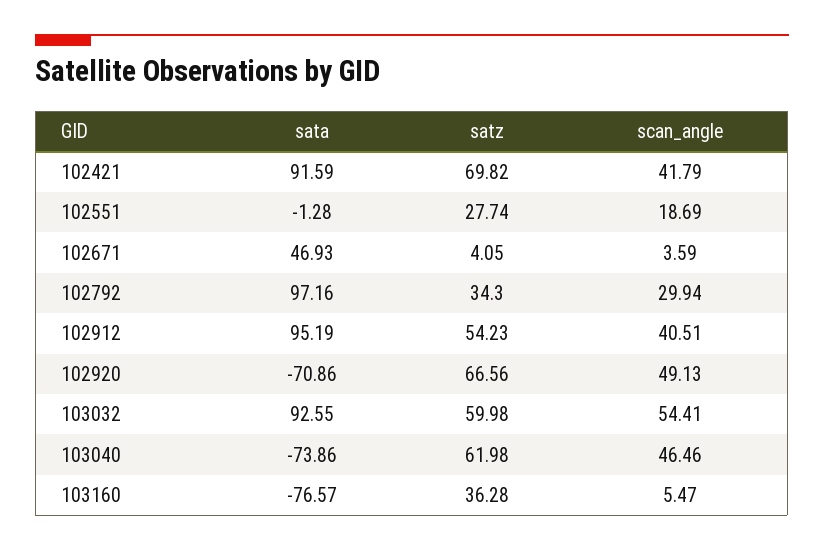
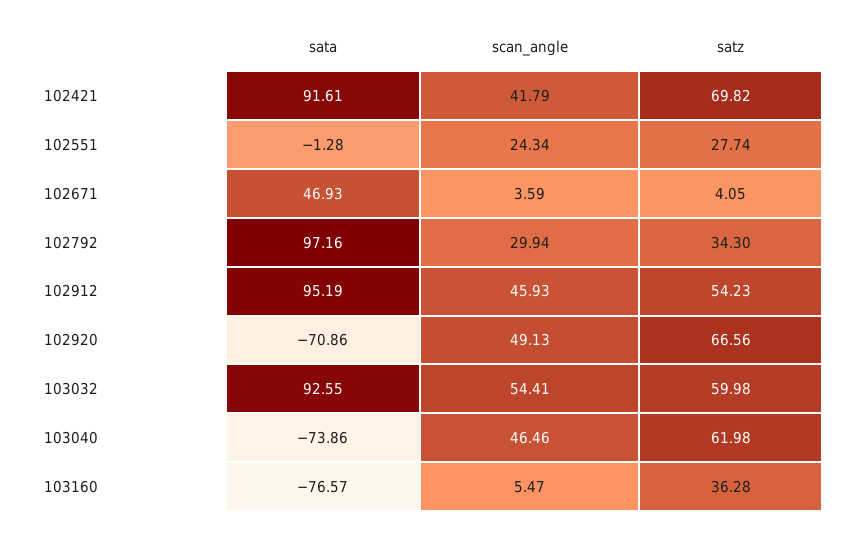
sata, 102421: 91.59 -> 91.61
scan_angle, 102551: 18.69 -> 24.34
scan_angle, 102912: 40.51 -> 45.93

